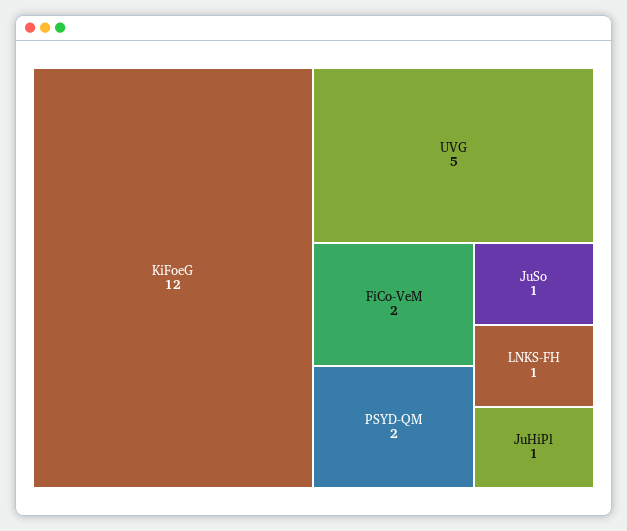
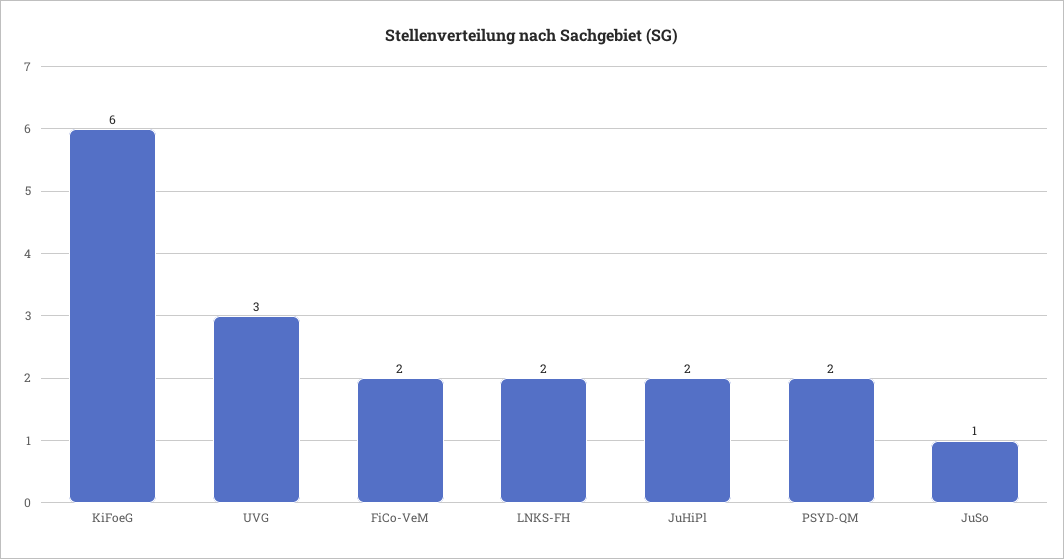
KiFoeG: 12 -> 6
UVG: 5 -> 3
LNKS-FH: 1 -> 2
JuHiPl: 1 -> 2

